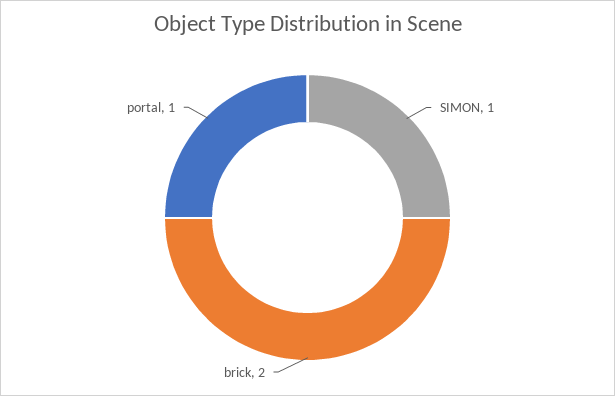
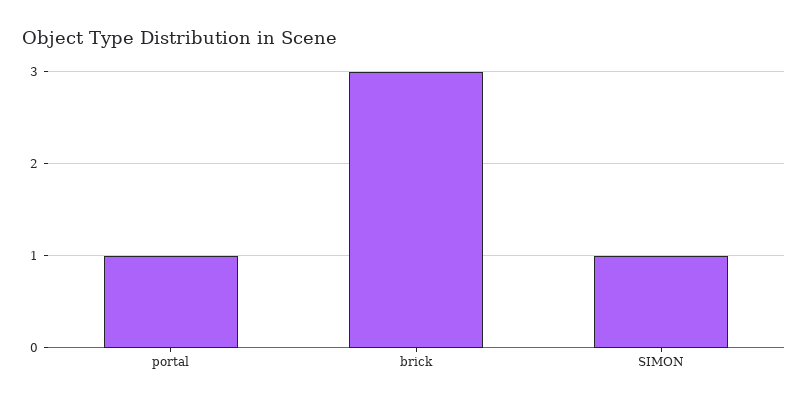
brick: 2 -> 3

